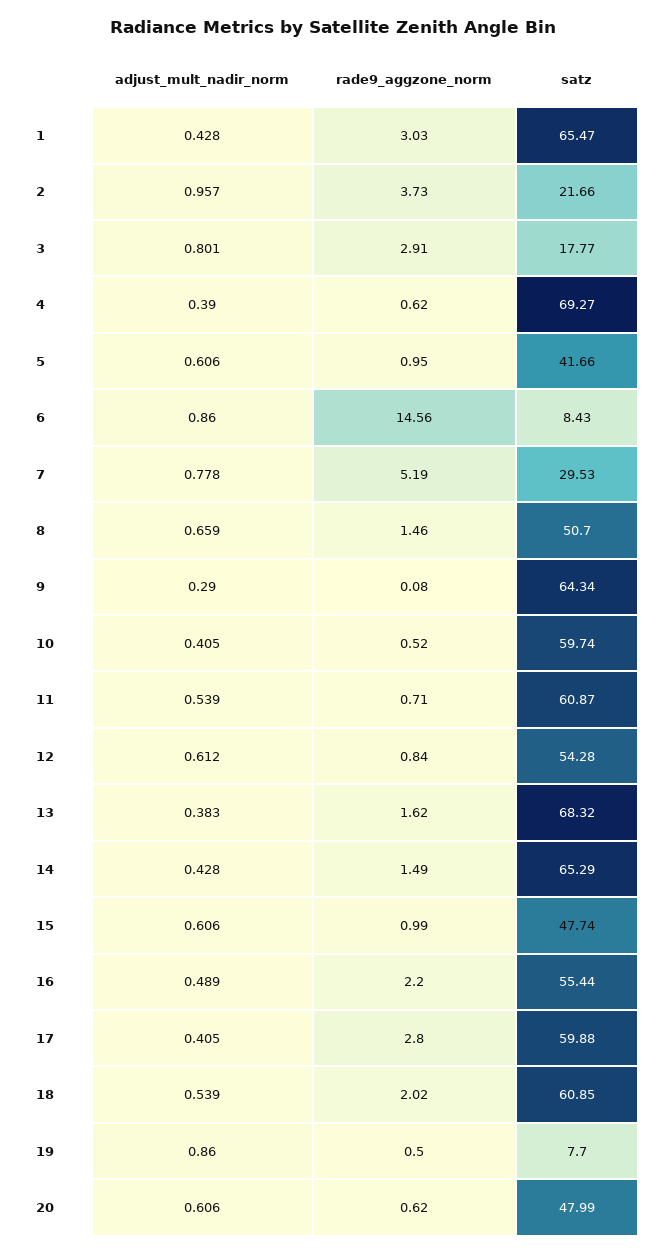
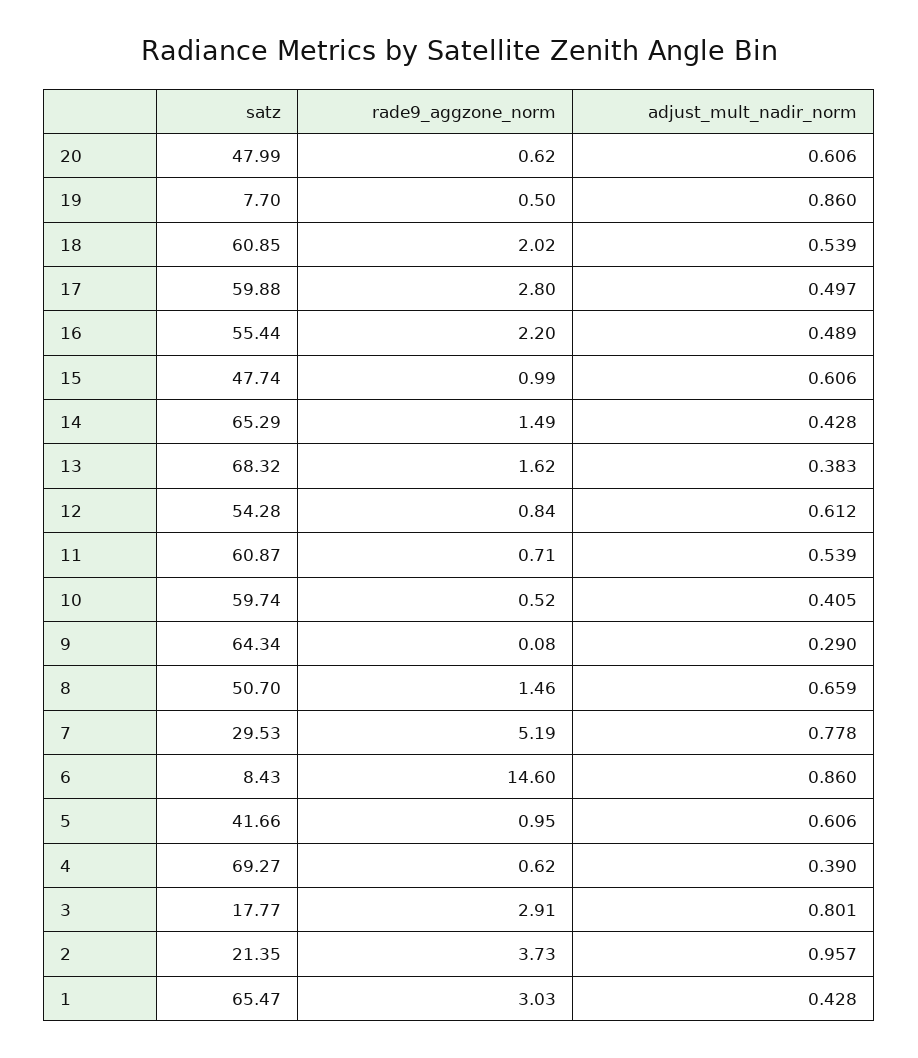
satz, 2: 21.66 -> 21.35
rade9_aggzone_norm, 6: 14.56 -> 14.6
adjust_mult_nadir_norm, 17: 0.405 -> 0.497

